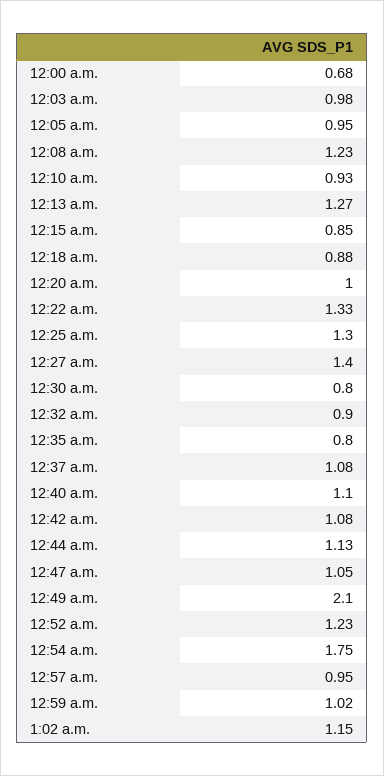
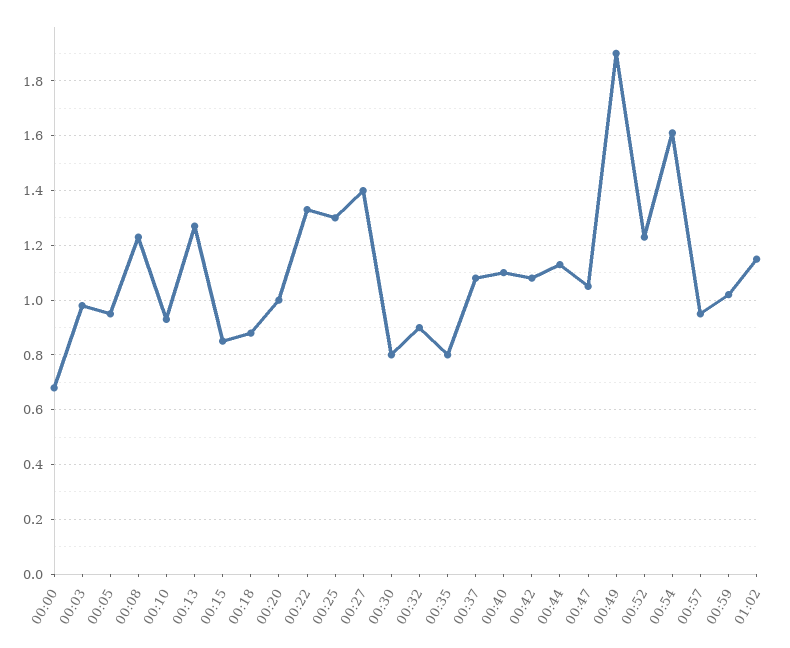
12:49 a.m.: 2.1 -> 1.9
12:54 a.m.: 1.75 -> 1.6

